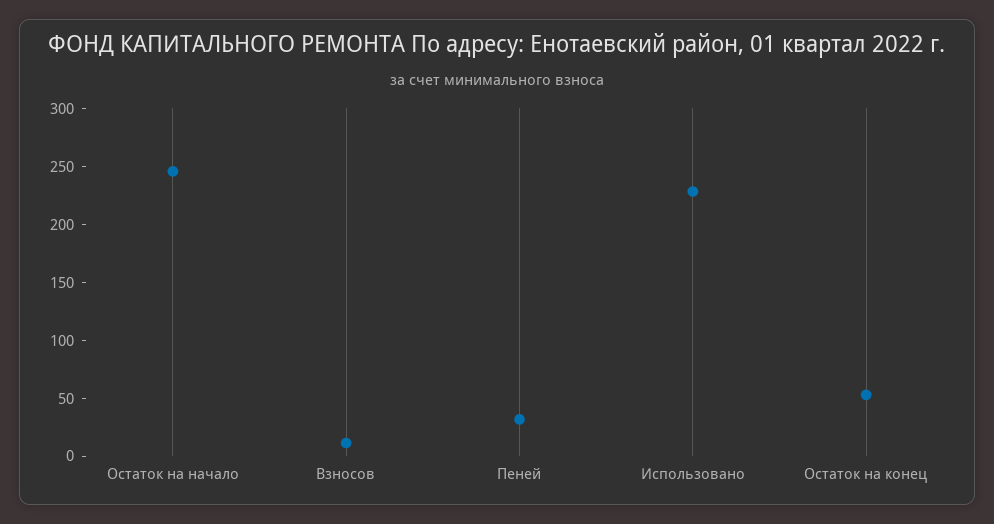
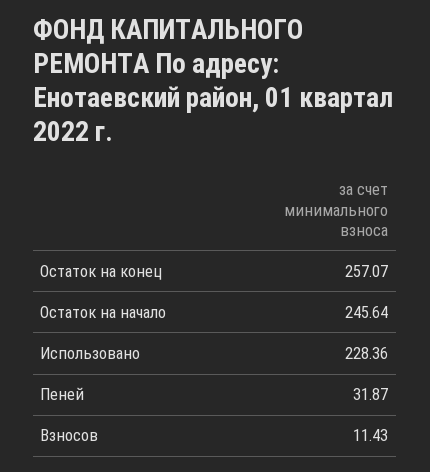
Остаток на конец: 50 -> 257.07

